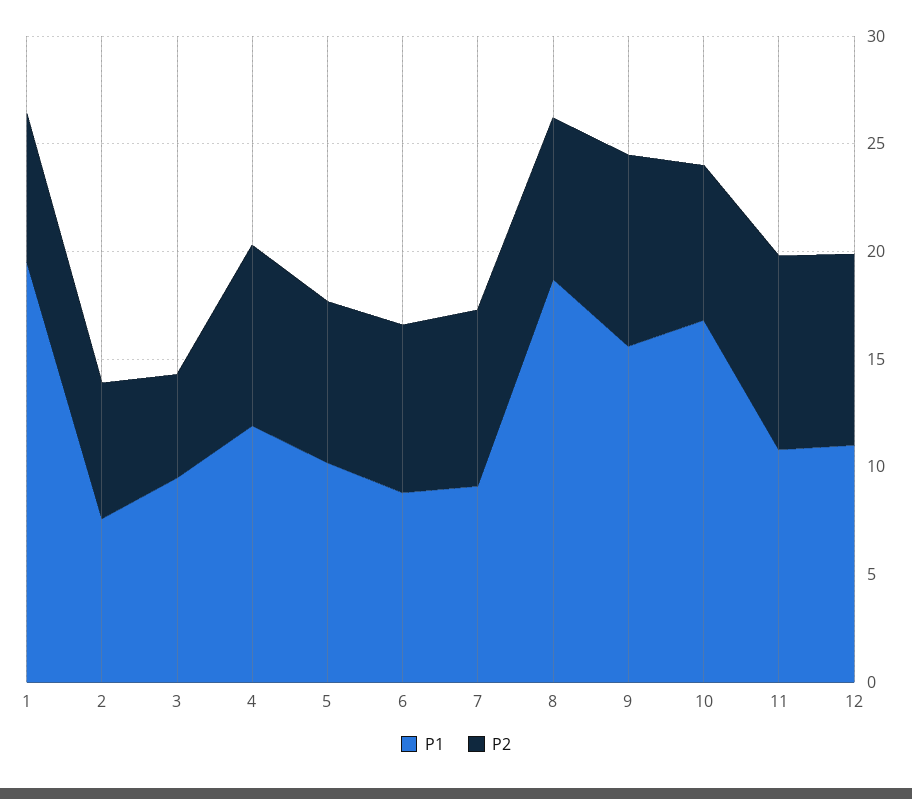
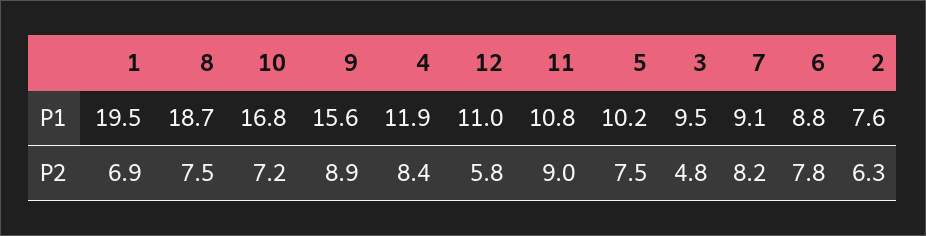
P2, 12: 9 -> 5.8

